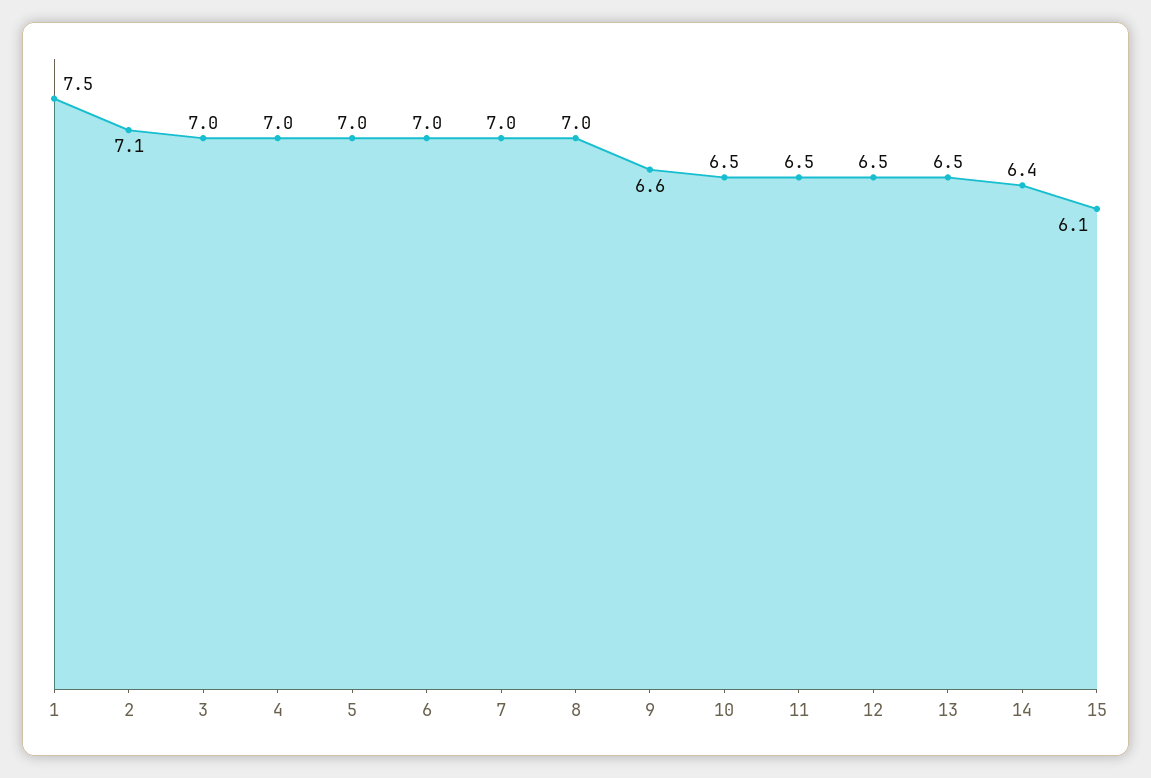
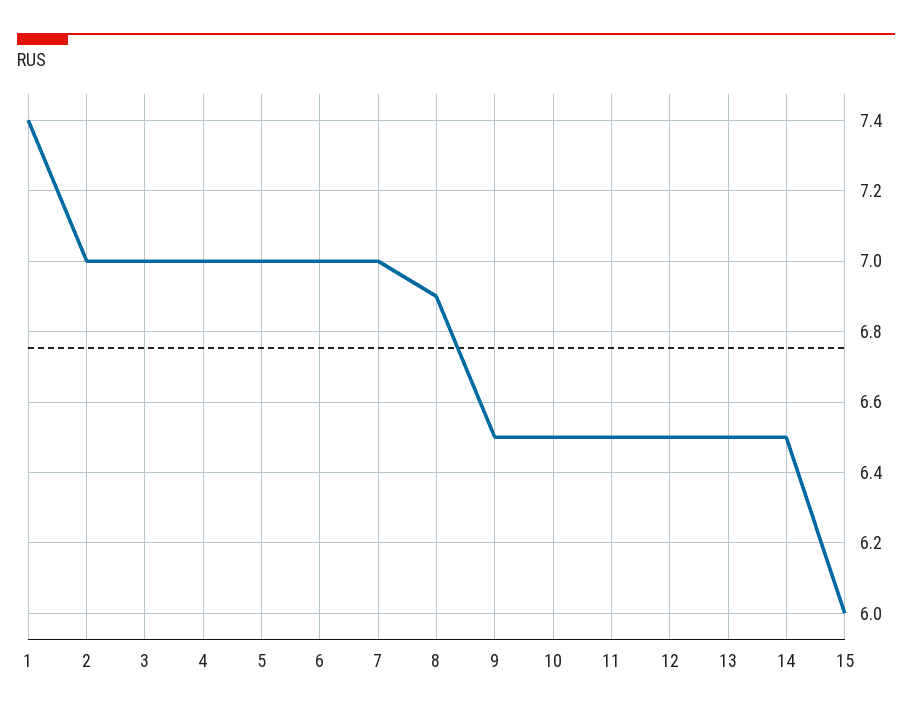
1: 7.5 -> 7.4
2: 7.1 -> 7
8: 7 -> 6.9
9: 6.6 -> 6.5
14: 6.4 -> 6.5
15: 6.1 -> 6

